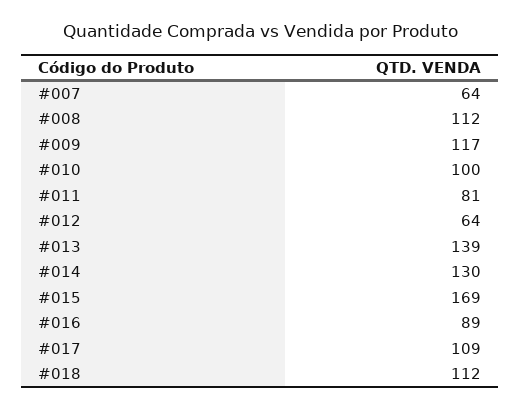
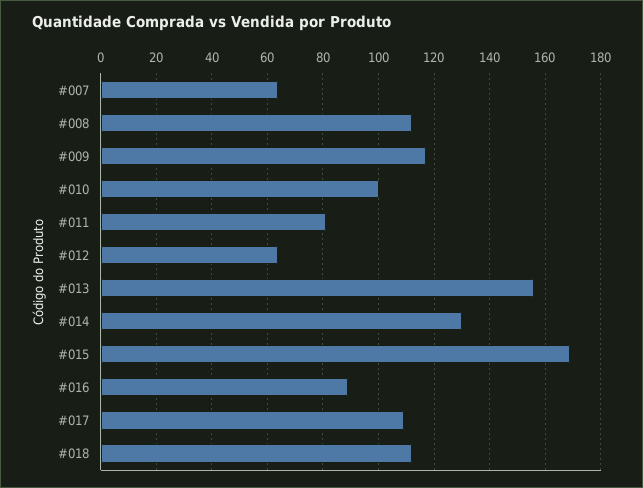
#013: 139 -> 155

